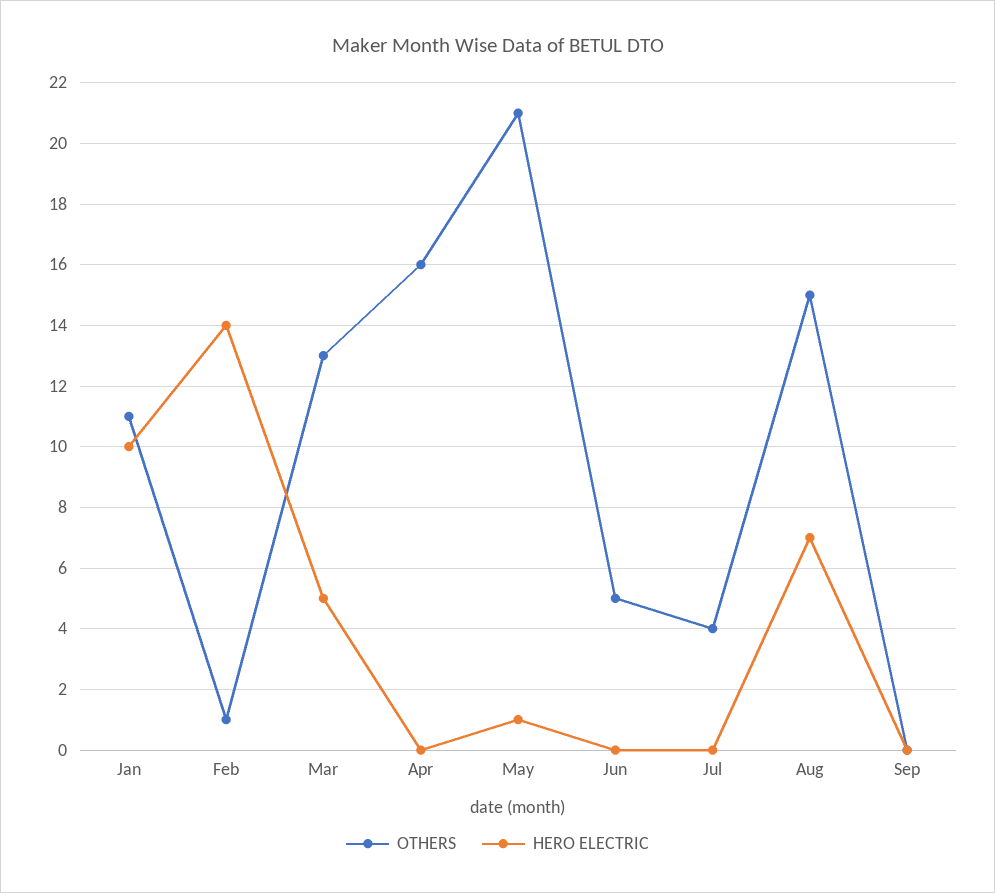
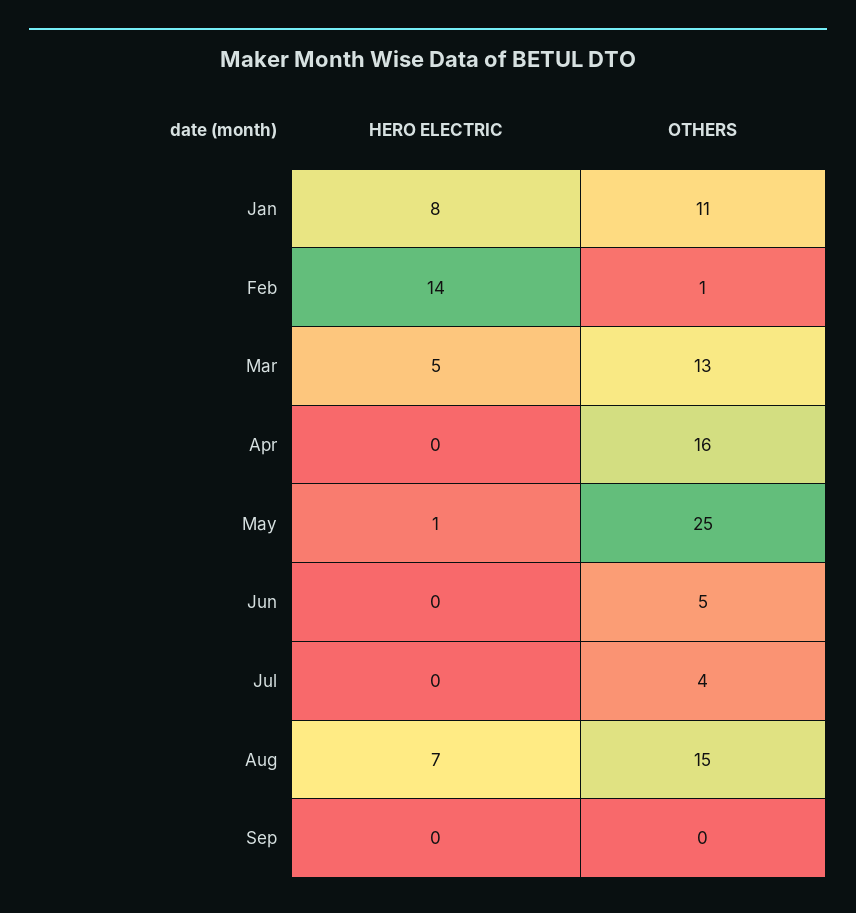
HERO ELECTRIC, Jan: 10 -> 8
OTHERS, May: 21 -> 25

